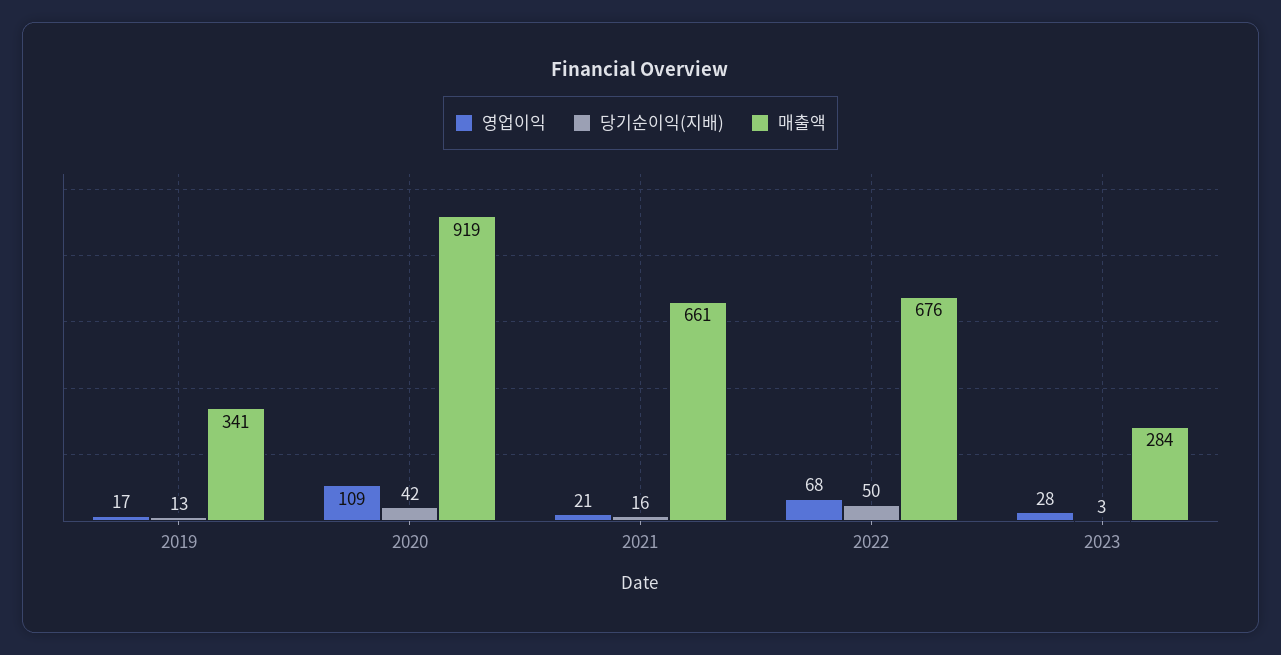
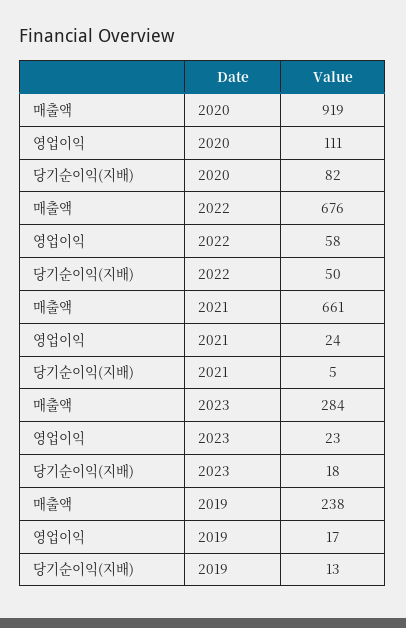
매출액, 2019: 341 -> 238
영업이익, 2020: 109 -> 111
당기순이익(지배), 2020: 42 -> 82
영업이익, 2021: 21 -> 24
당기순이익(지배), 2021: 16 -> 5
영업이익, 2022: 68 -> 58
영업이익, 2023: 28 -> 23
당기순이익(지배), 2023: 3 -> 18

